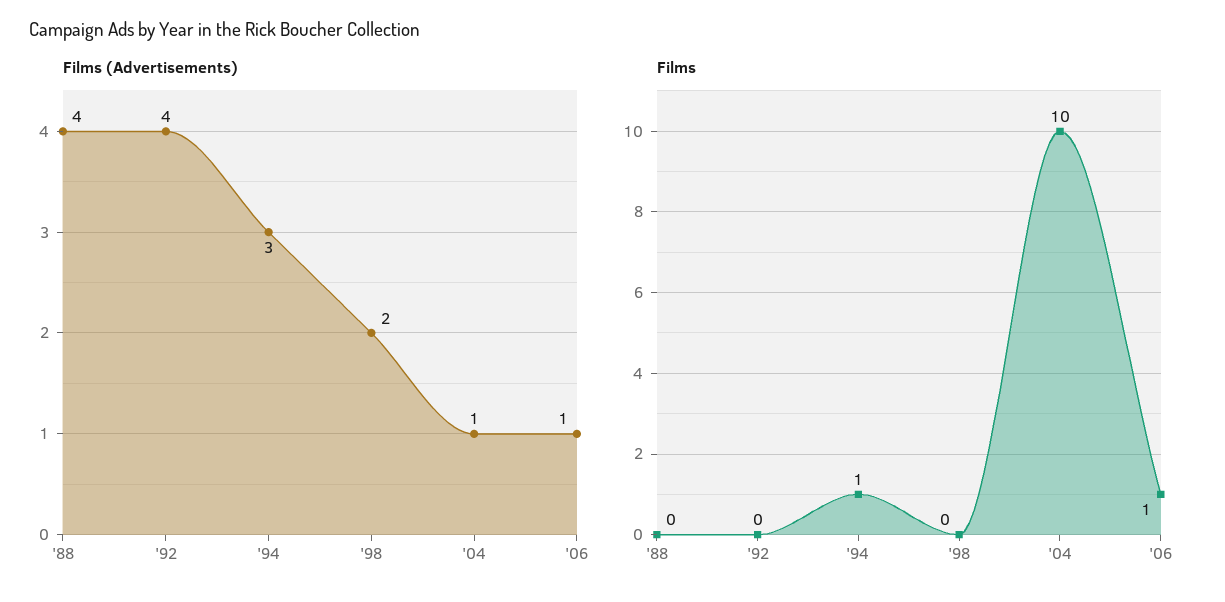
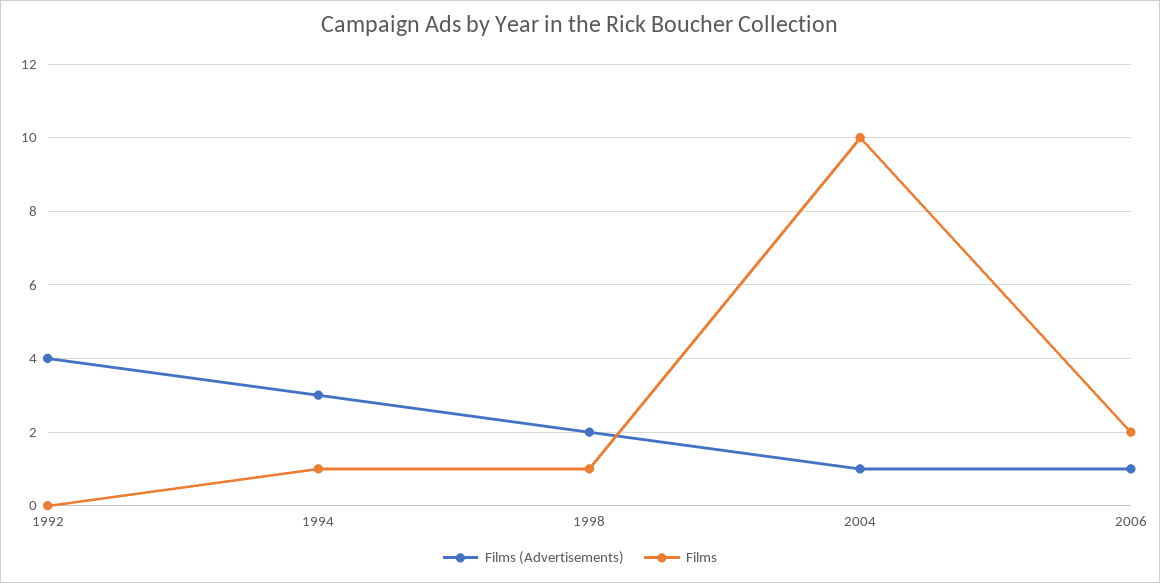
Films (Advertisements), '88: 4 -> none
Films, '88: 0 -> none
Films, '98: 0 -> 1
Films, '06: 1 -> 2

